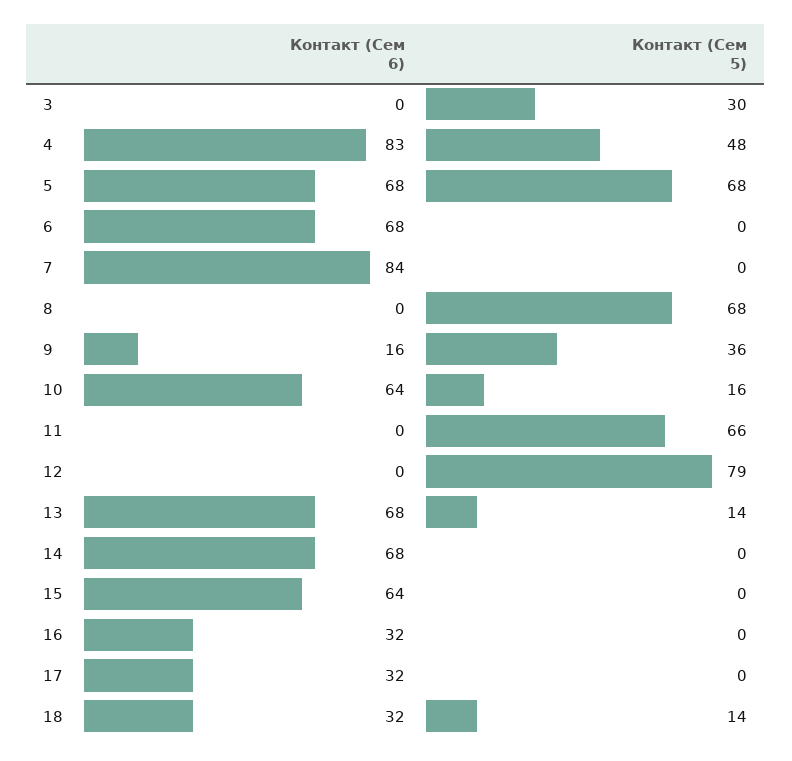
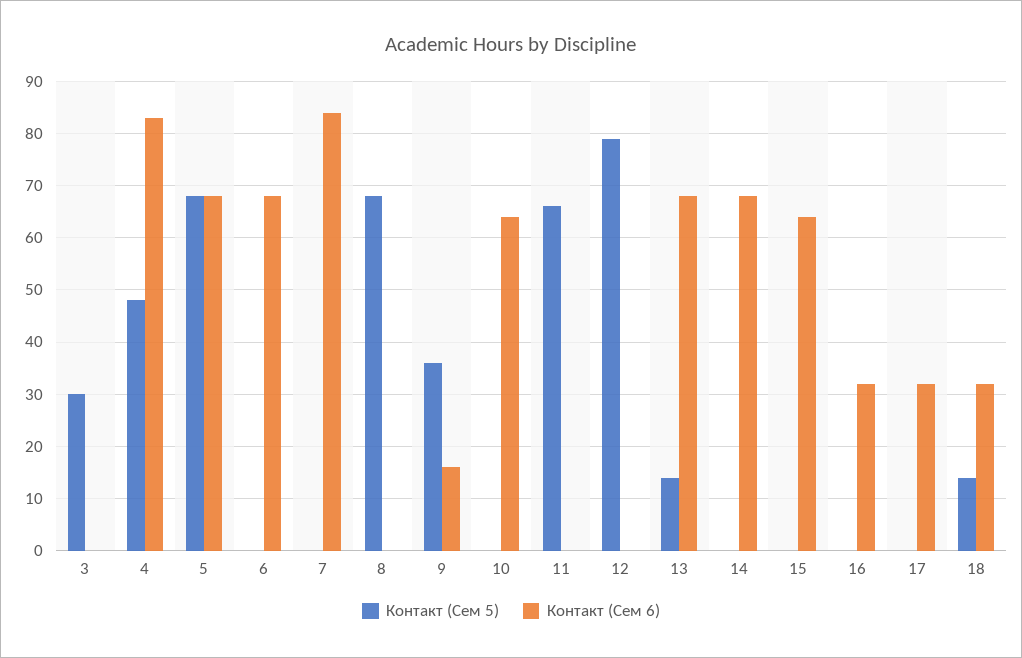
Контакт (Сем 5), 10: 16 -> 0

